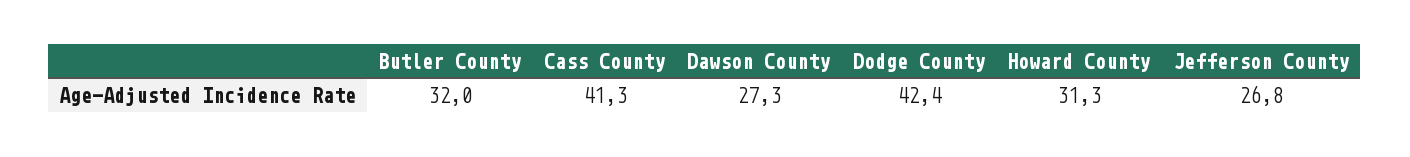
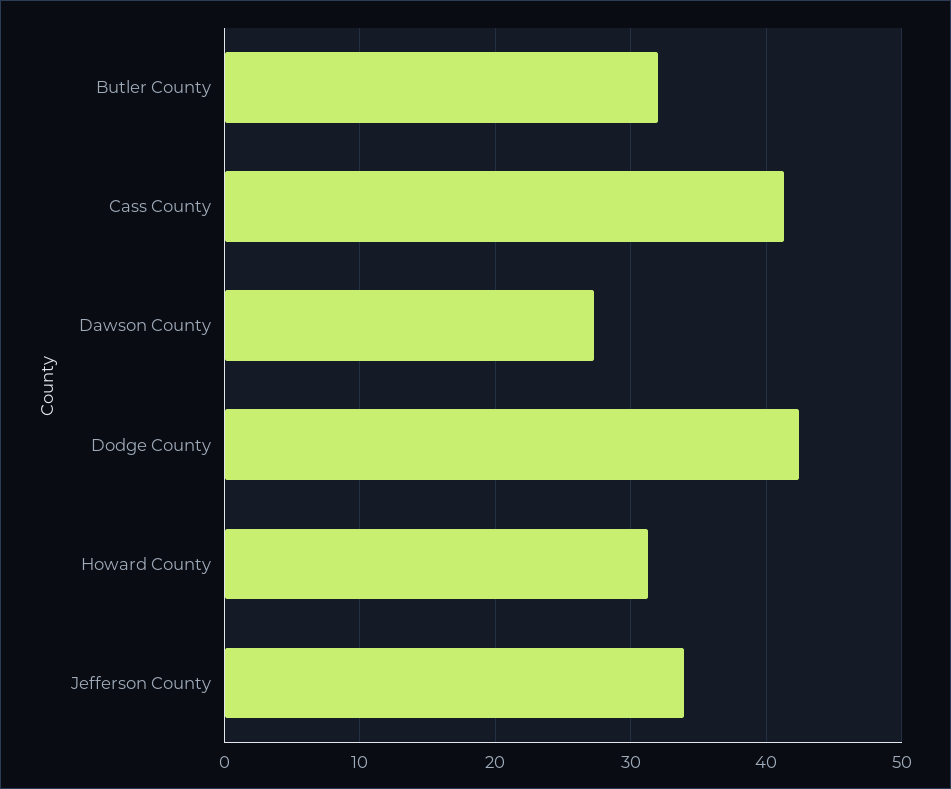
Jefferson County: 26.8 -> 34

